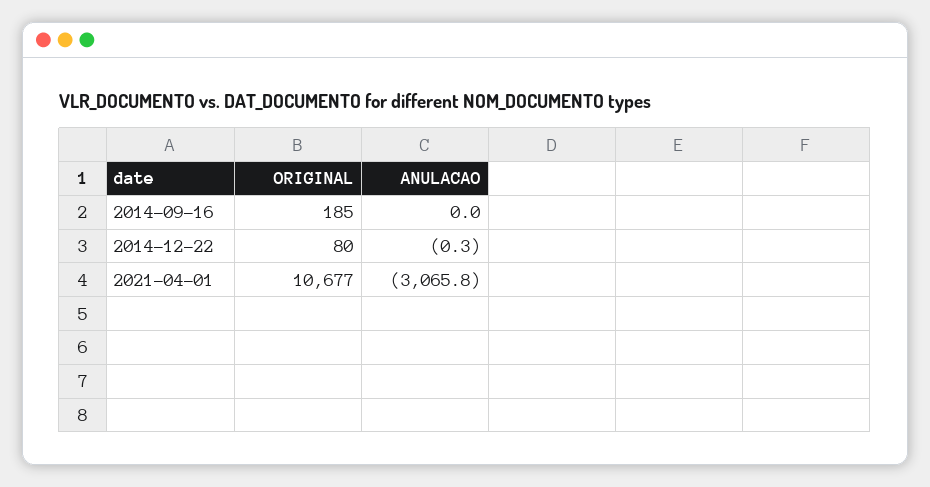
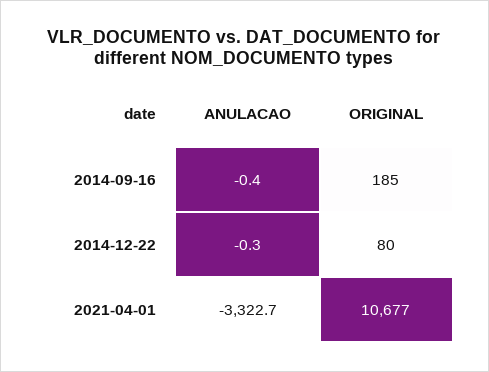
ANULACAO, 2014-09-16: 0 -> -0.4
ANULACAO, 2021-04-01: -3065.8 -> -3322.7

